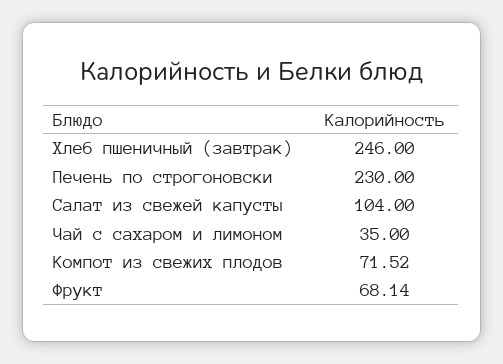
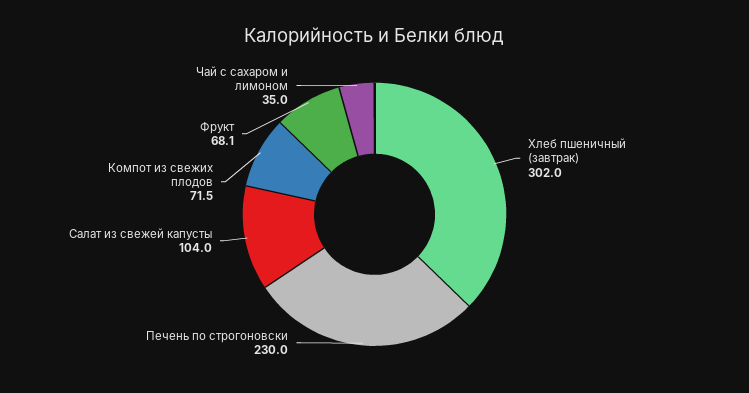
Хлеб пшеничный (завтрак): 246 -> 302

